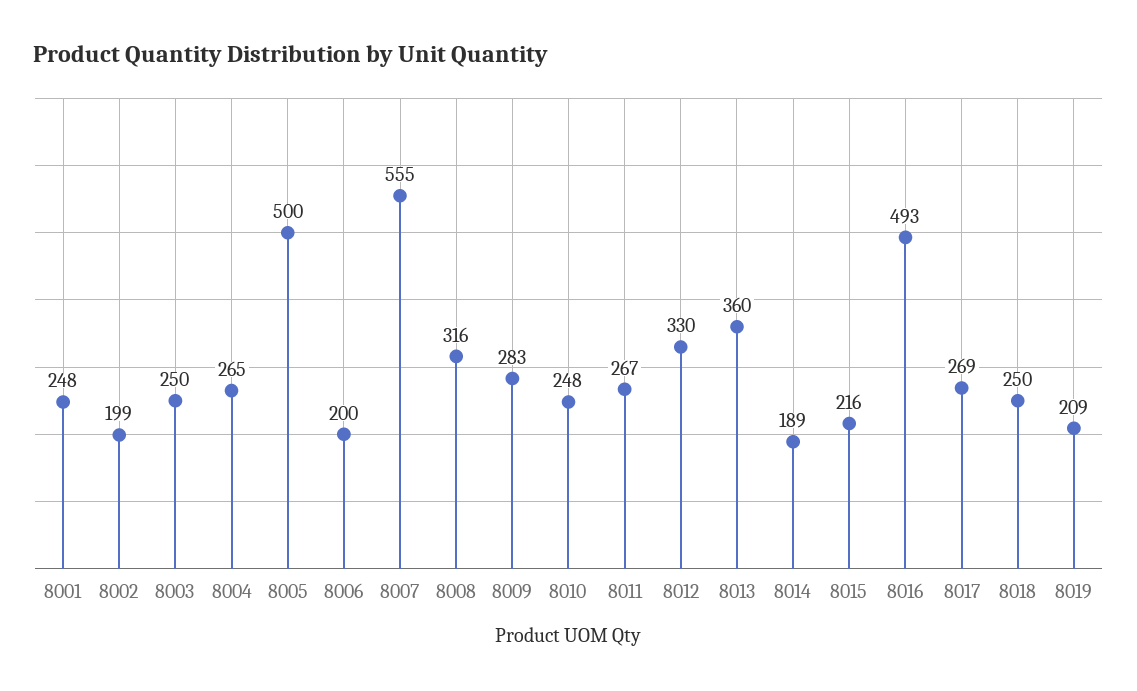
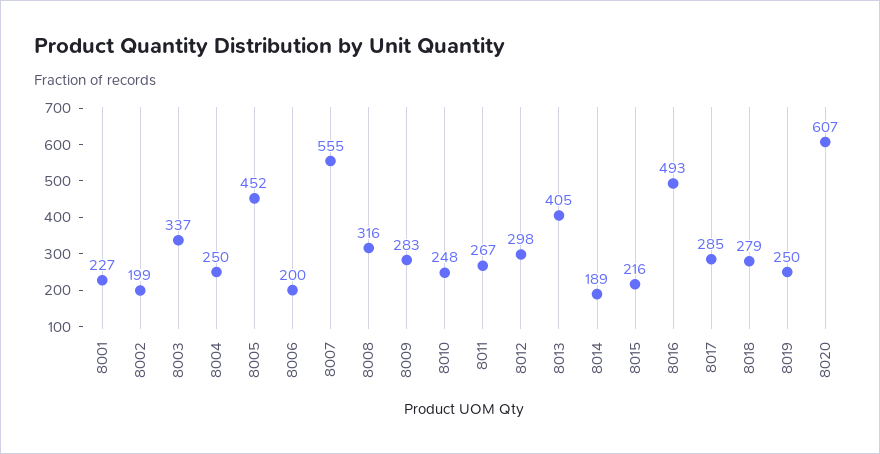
8001: 248 -> 227
8003: 250 -> 337
8004: 265 -> 250
8005: 500 -> 452
8012: 330 -> 298
8013: 360 -> 405
8017: 269 -> 285
8018: 250 -> 279
8019: 209 -> 250
8020: none -> 607

